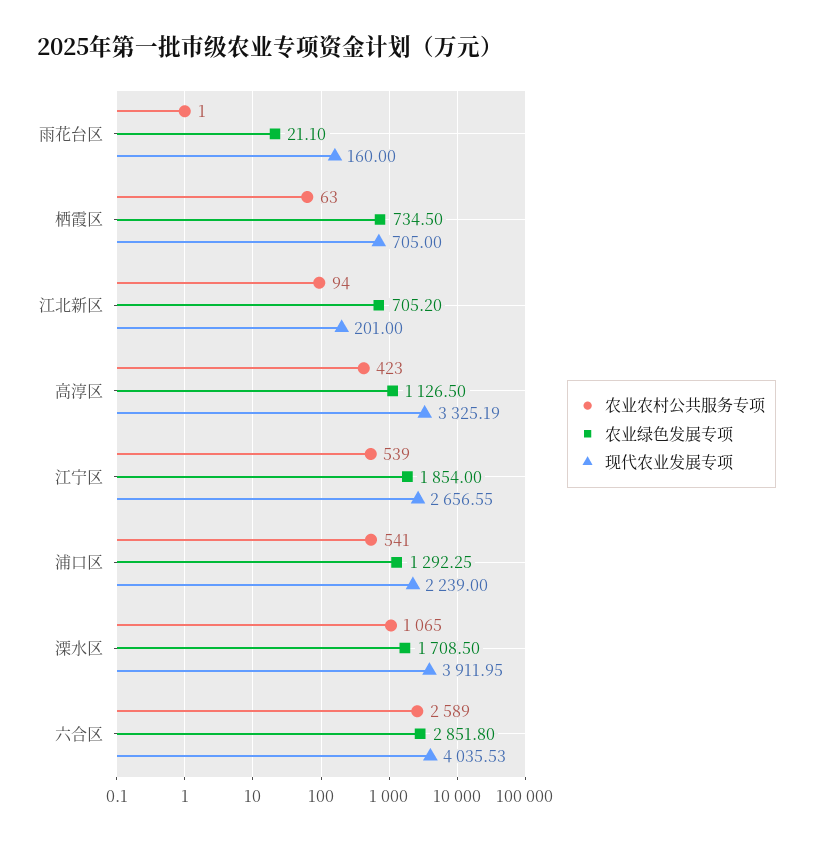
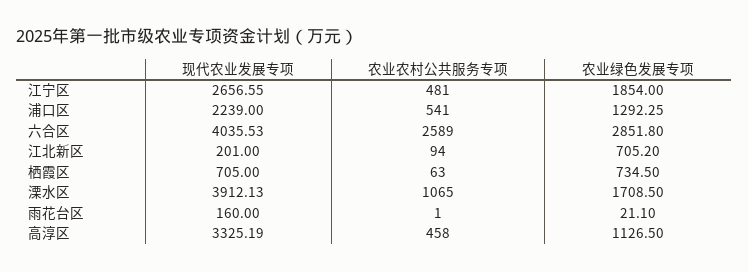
农业农村公共服务专项, 高淳区: 423 -> 458
农业农村公共服务专项, 江宁区: 539 -> 481
现代农业发展专项, 溧水区: 3911.95 -> 3912.13

